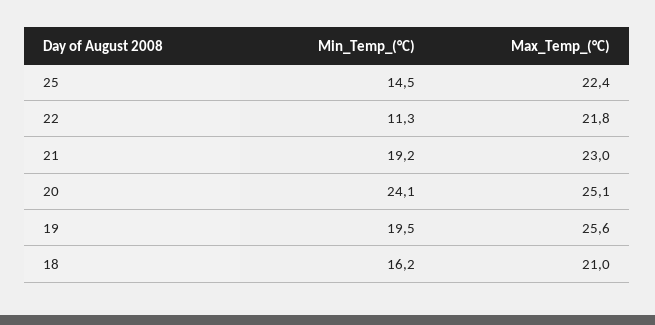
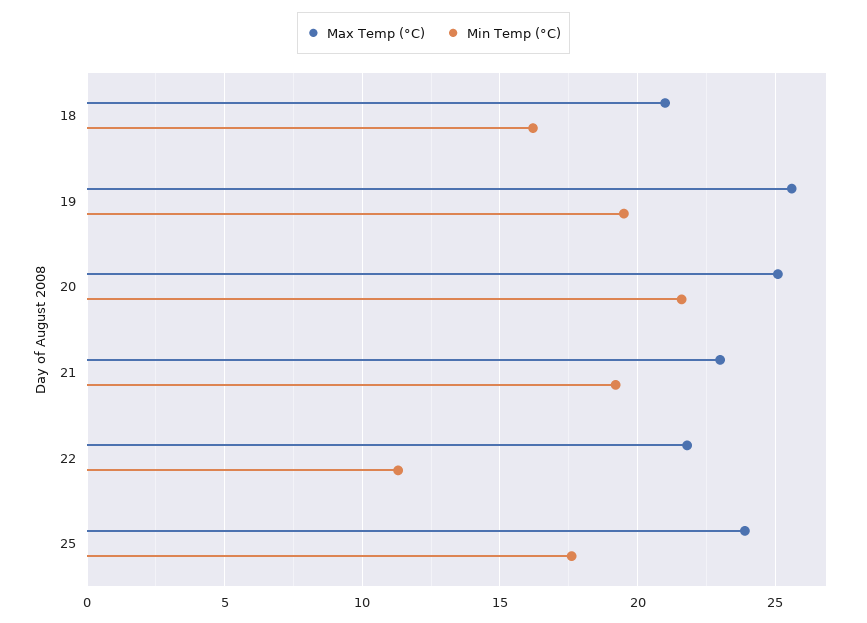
Min_Temp_(°C), 25: 14.5 -> 17.5
Max_Temp_(°C), 25: 22.4 -> 24
Min_Temp_(°C), 20: 24.1 -> 21.5

